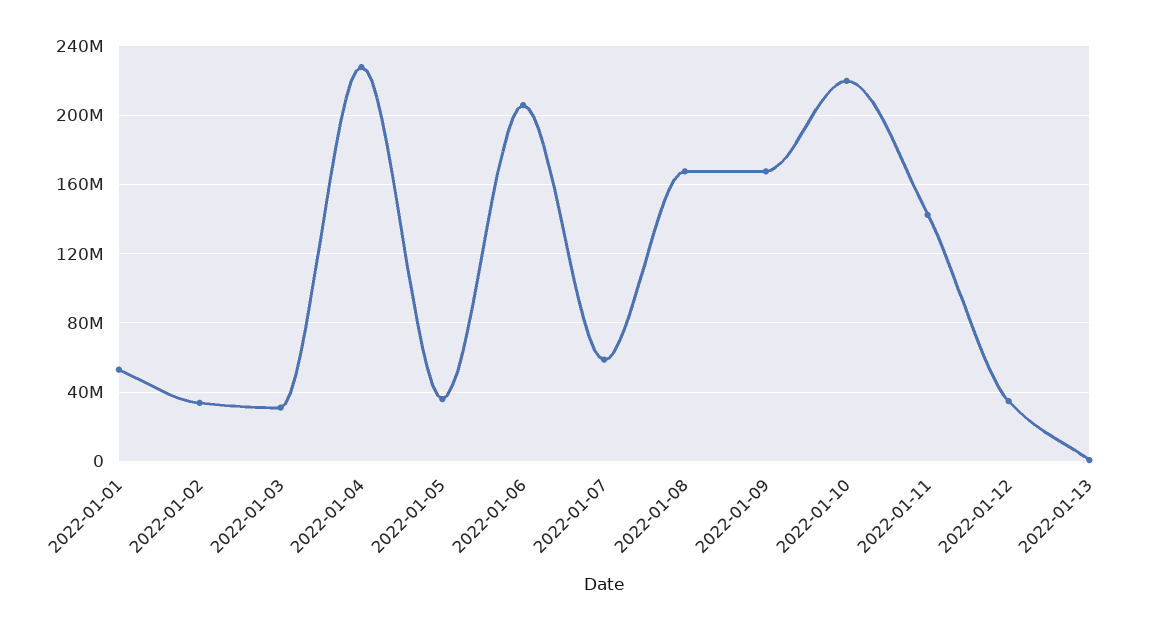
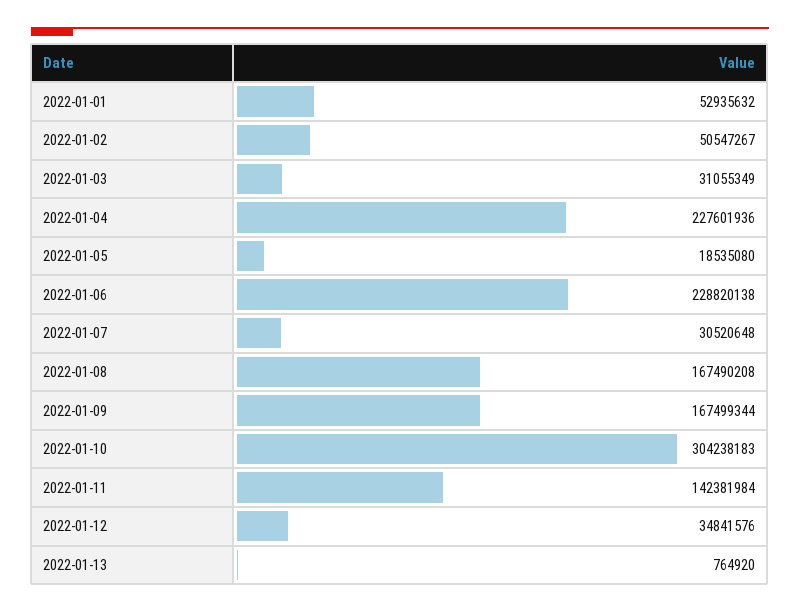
2022-01-02: 35000000 -> 50547267
2022-01-05: 35000000 -> 18535080
2022-01-06: 205000000 -> 228820138
2022-01-07: 60000000 -> 30520648
2022-01-10: 220000000 -> 304238183

